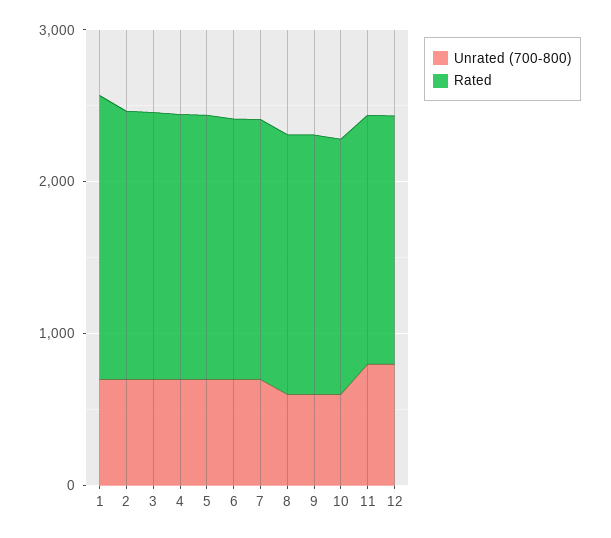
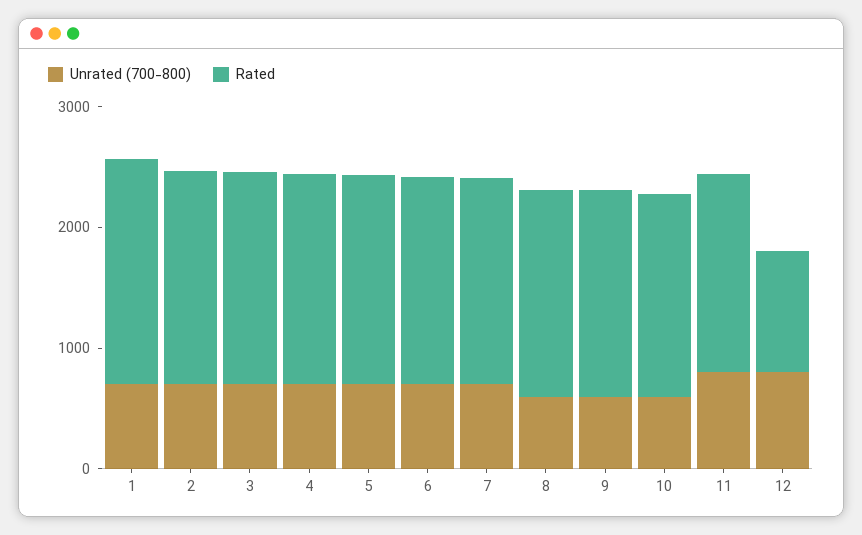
Rated, 12: 1600 -> 1000

